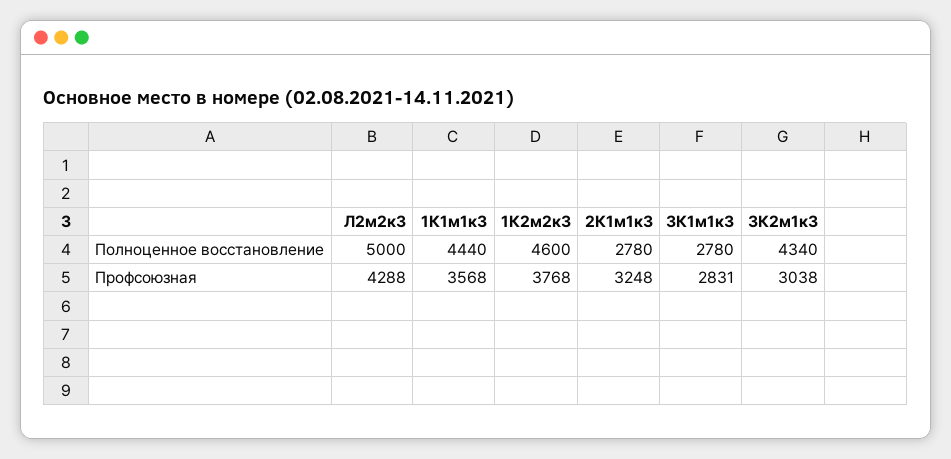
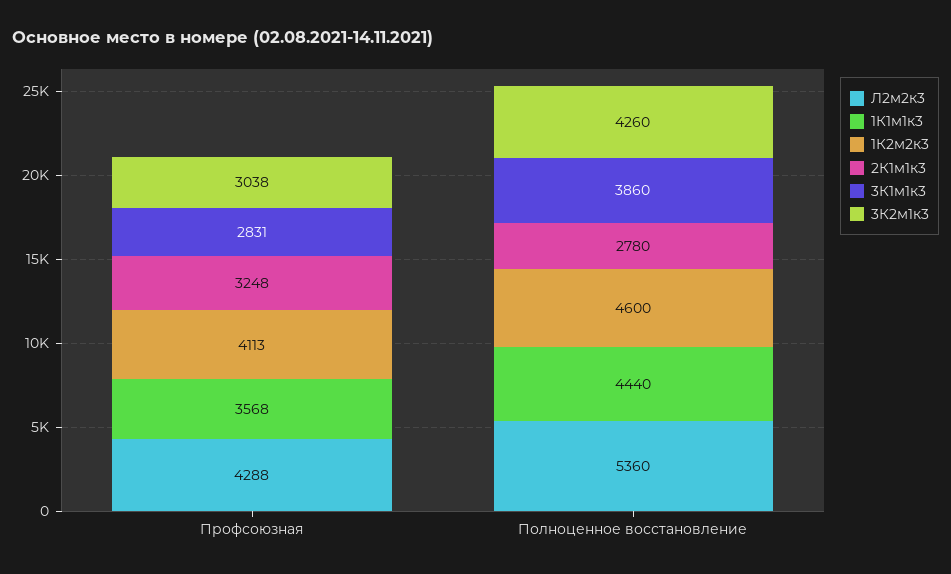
Л2м2к3, Полноценное восстановление: 5000 -> 5360
3К1м1к3, Полноценное восстановление: 2780 -> 3860
3К2м1к3, Полноценное восстановление: 4340 -> 4260
1К2м2к3, Профсоюзная: 3768 -> 4113

